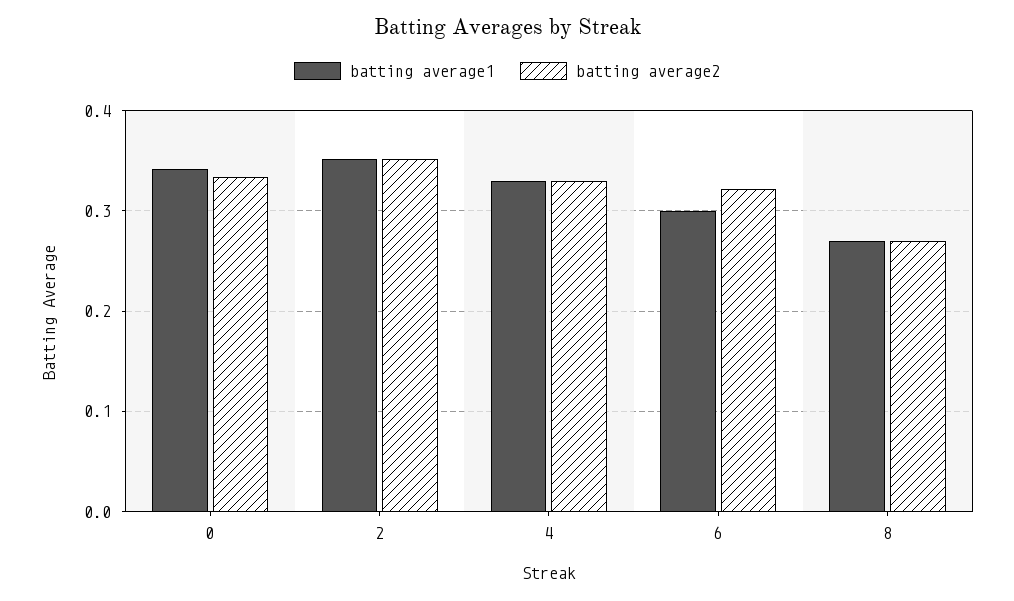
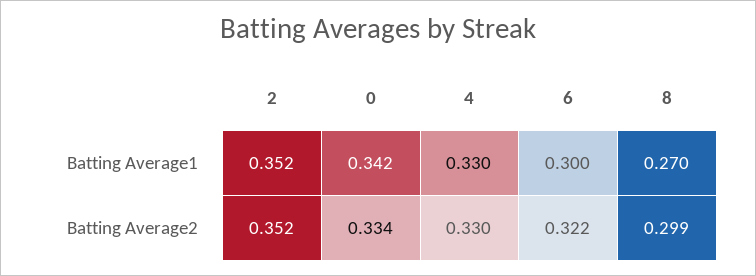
batting average2, 8: 0.27 -> 0.299

